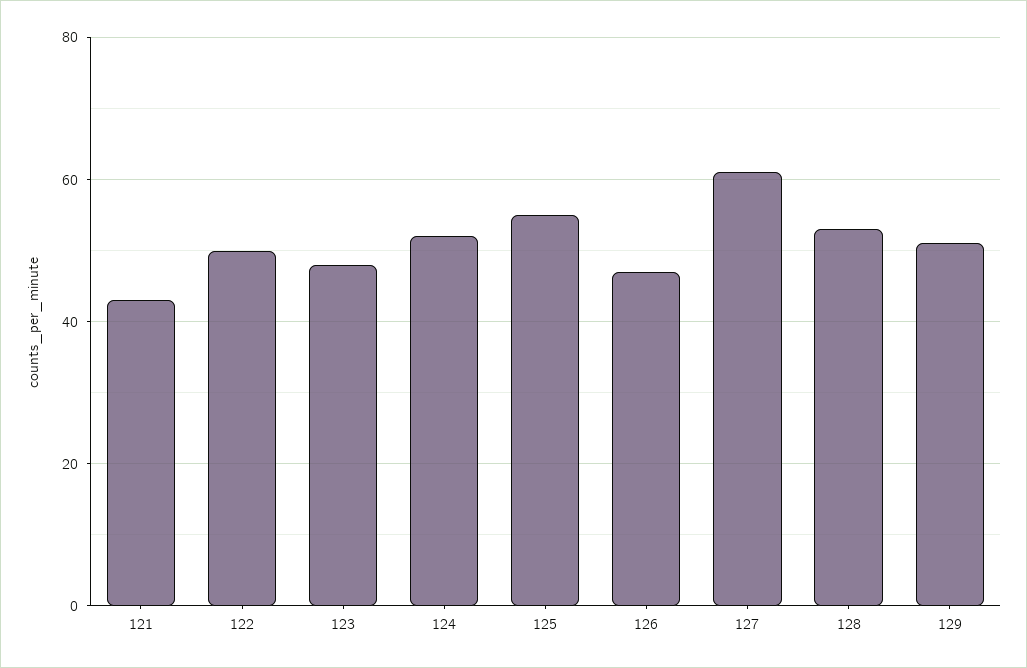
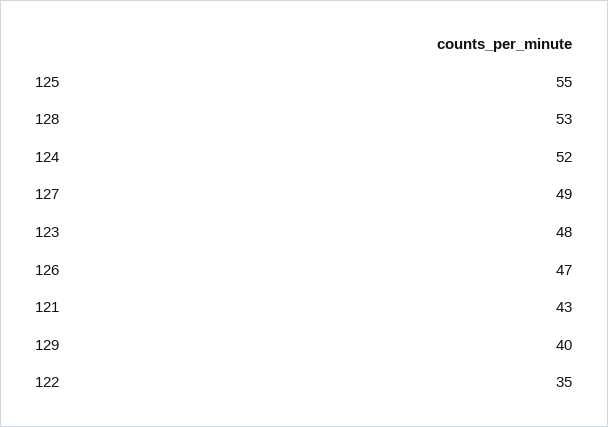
122: 50 -> 35
127: 60 -> 49
129: 50 -> 40

